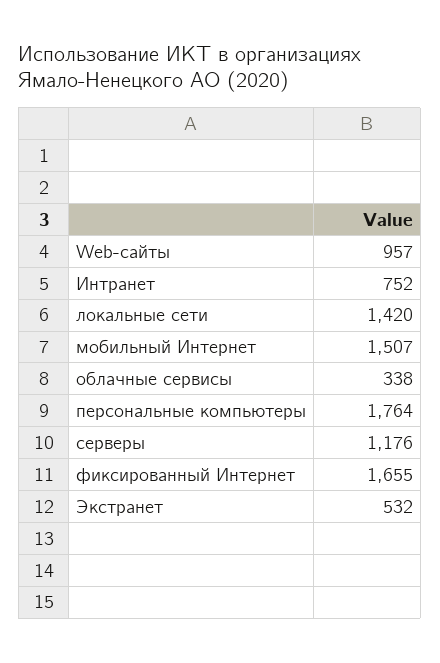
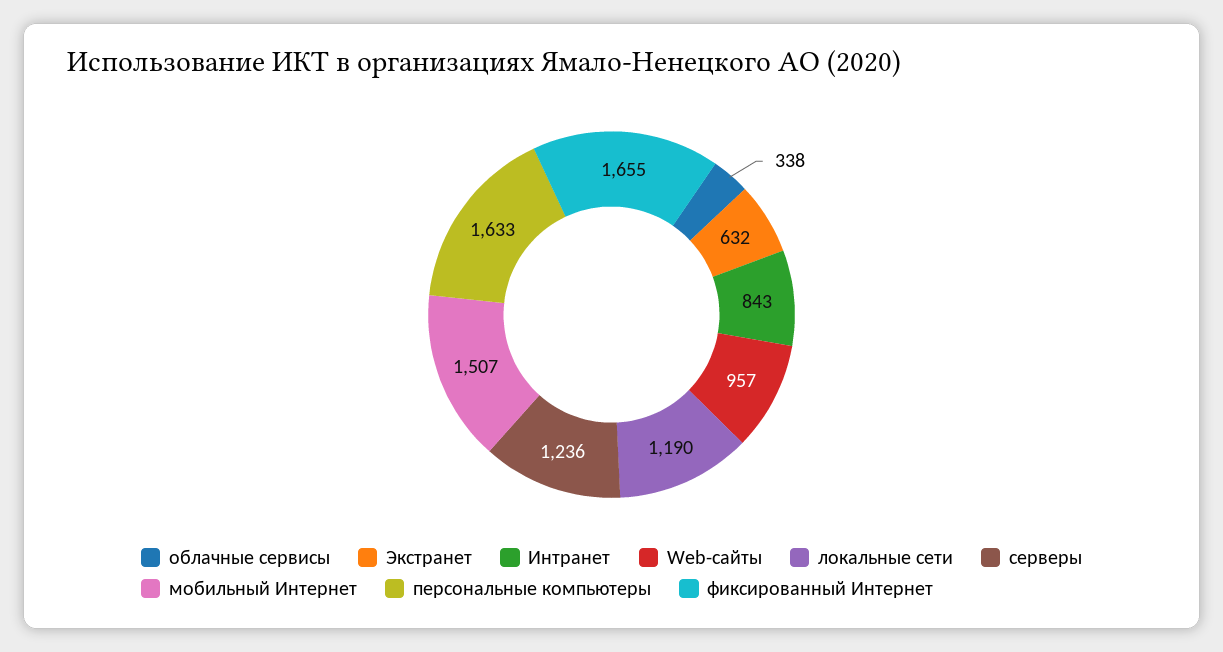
Интранет: 752 -> 843
локальные сети: 1420 -> 1190
персональные компьютеры: 1764 -> 1633
серверы: 1176 -> 1236
Экстранет: 532 -> 632

